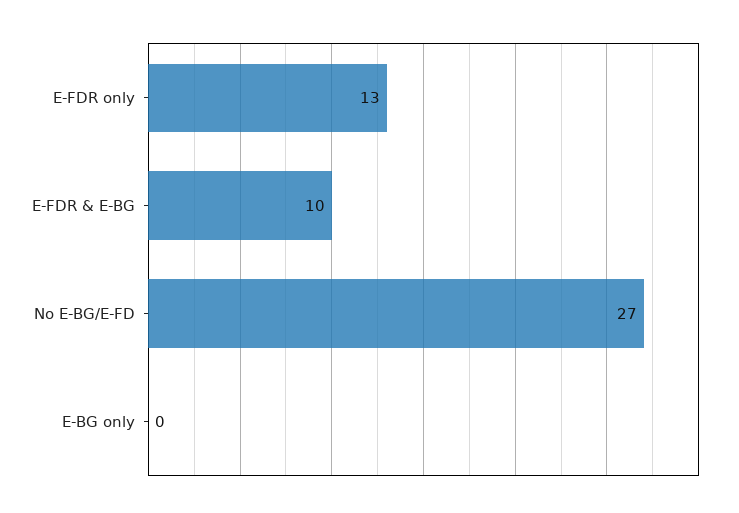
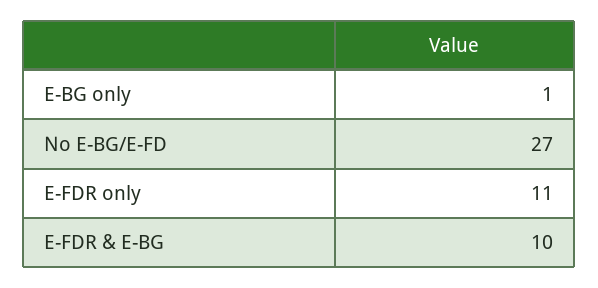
E-FDR only: 13 -> 11
E-BG only: 0 -> 1

